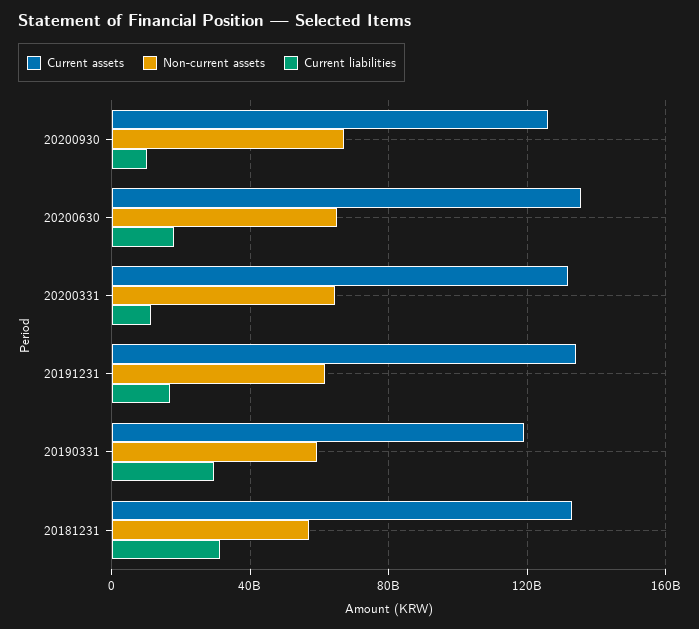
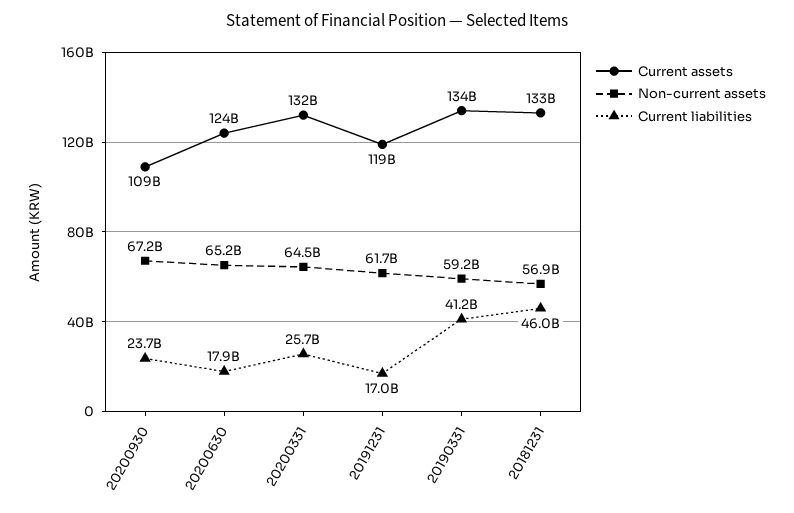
Current assets, 20200930: 125000000000 -> 109000000000
Current liabilities, 20200930: 10000000000 -> 23700000000
Current assets, 20200630: 135000000000 -> 124000000000
Current liabilities, 20200331: 10000000000 -> 25700000000
Current assets, 20191231: 135000000000 -> 119000000000
Current assets, 20190331: 120000000000 -> 134000000000
Current liabilities, 20190331: 30000000000 -> 41200000000
Current liabilities, 20181231: 30000000000 -> 46000000000

